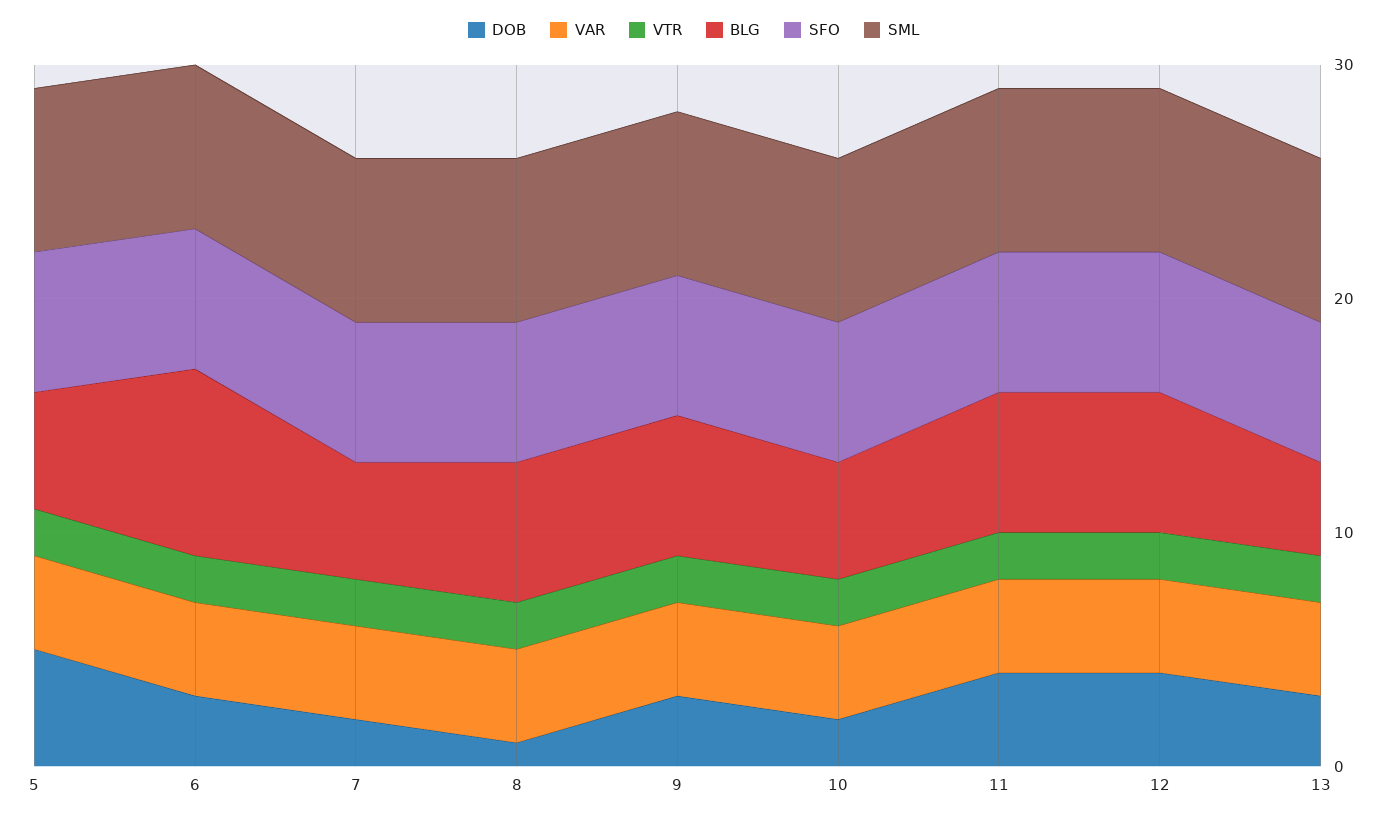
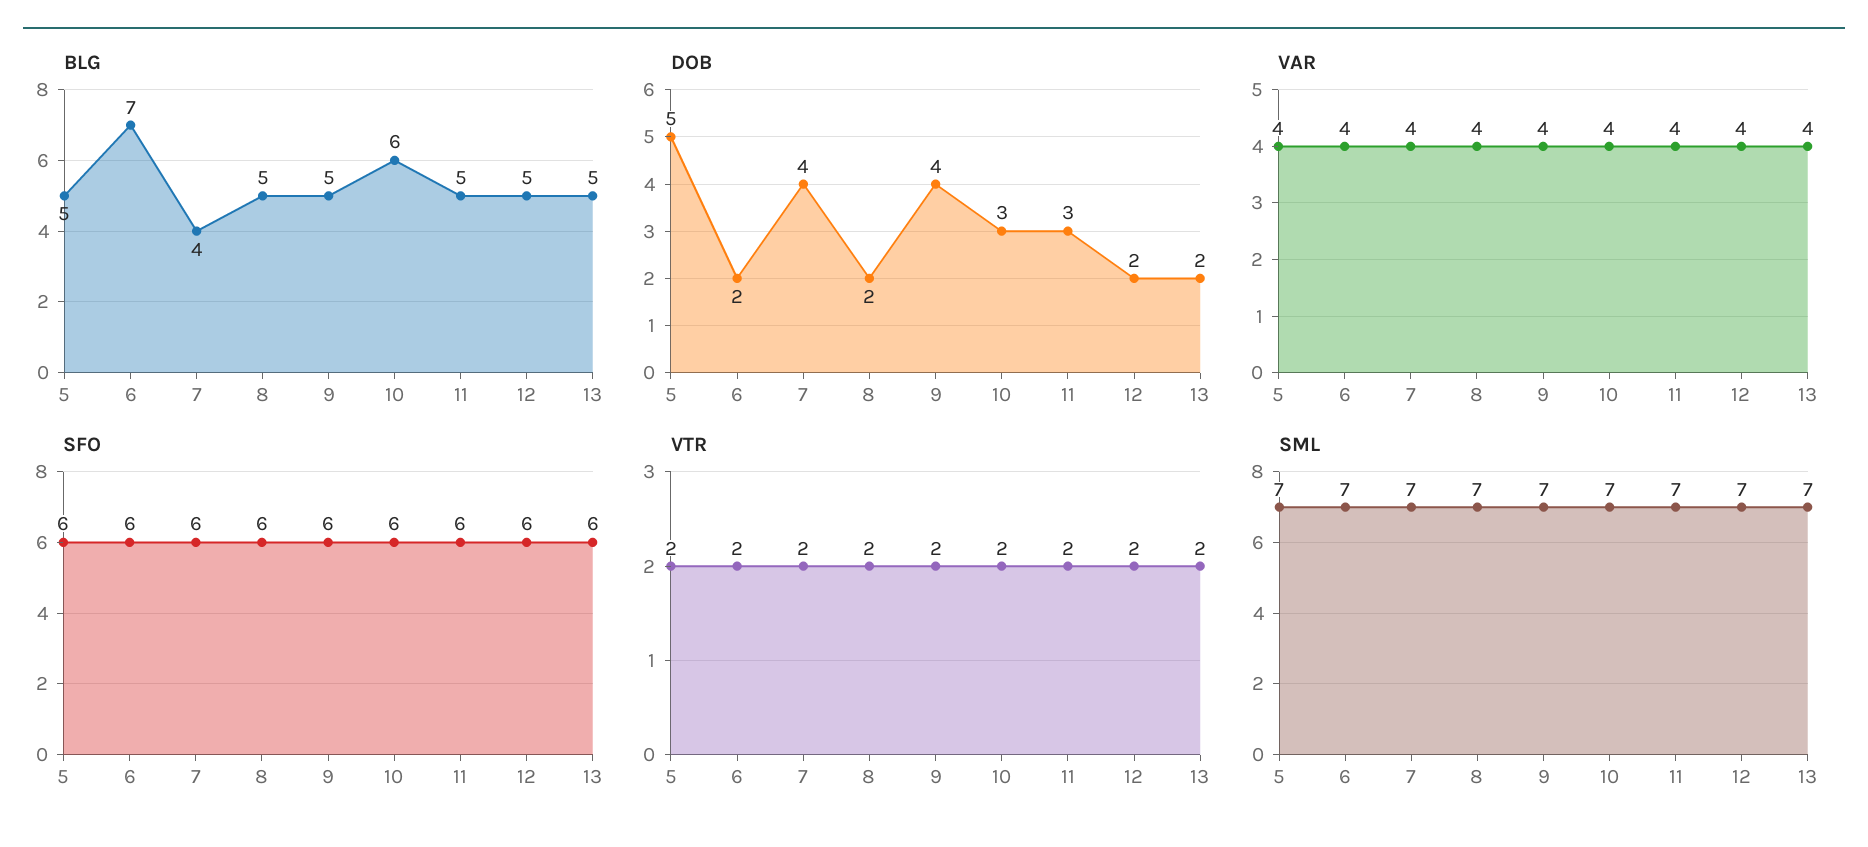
DOB, 6: 3 -> 2
BLG, 6: 8 -> 7
DOB, 7: 2 -> 4
BLG, 7: 5 -> 4
DOB, 8: 1 -> 2
BLG, 8: 6 -> 5
DOB, 9: 3 -> 4
BLG, 9: 6 -> 5
DOB, 10: 2 -> 3
BLG, 10: 5 -> 6
DOB, 11: 4 -> 3
BLG, 11: 6 -> 5
DOB, 12: 4 -> 2
BLG, 12: 6 -> 5
DOB, 13: 3 -> 2
BLG, 13: 4 -> 5

